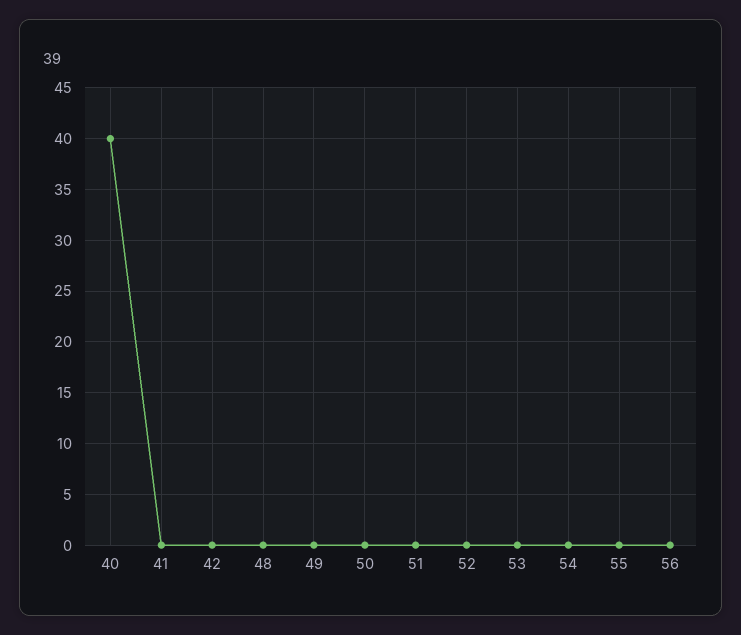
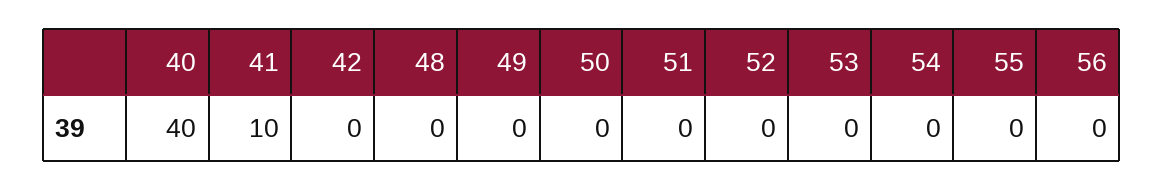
41: 0 -> 10

